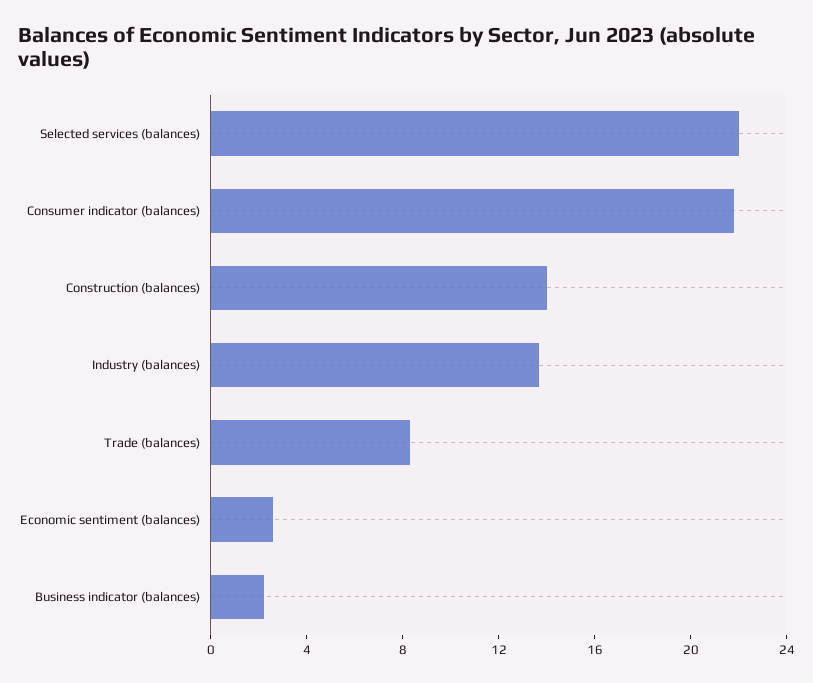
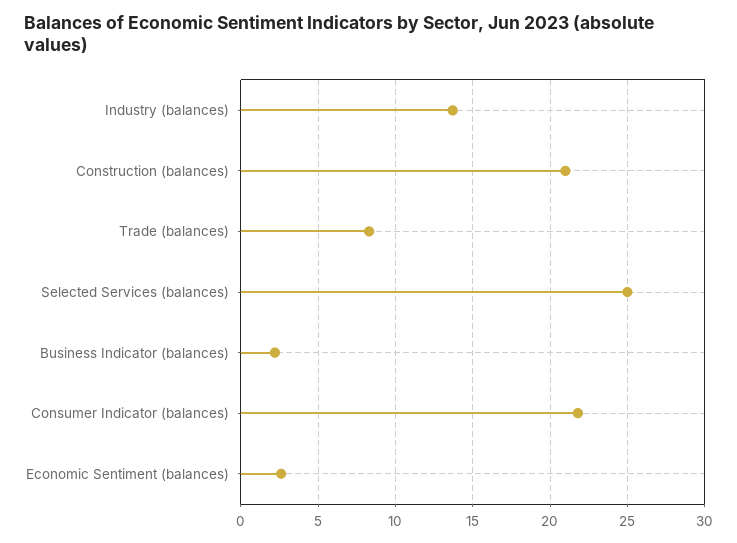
Selected services (balances): 22 -> 25
Construction (balances): 14 -> 21

